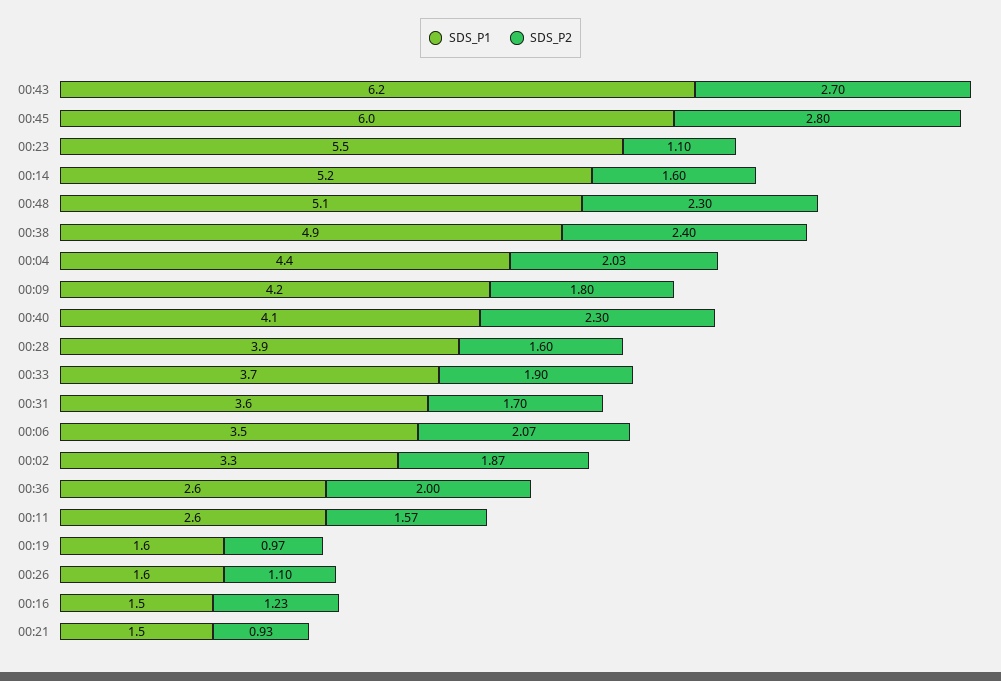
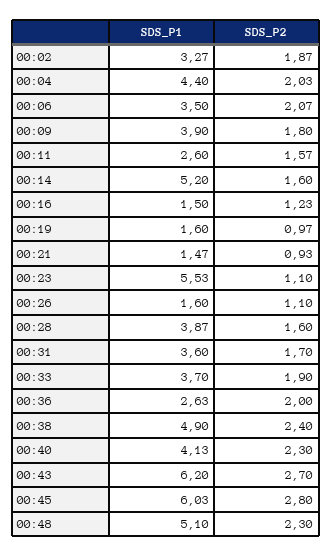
SDS_P1, 00:09: 4.2 -> 3.9

